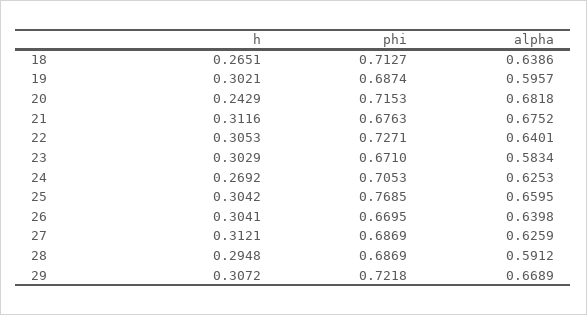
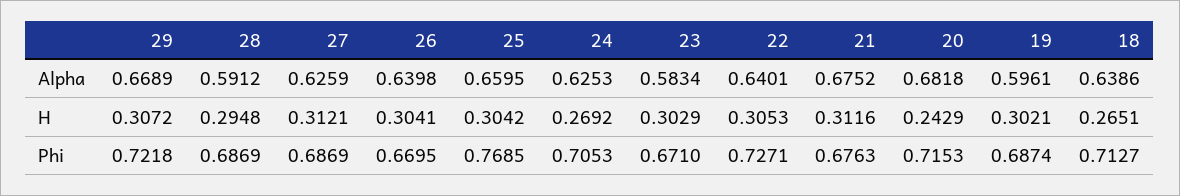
alpha, 19: 0.5957 -> 0.5961

